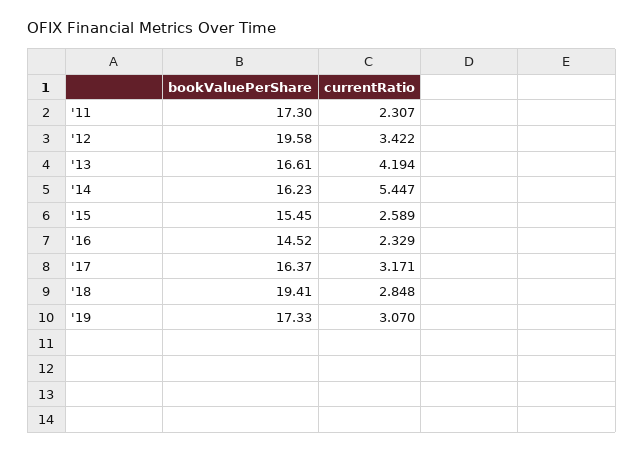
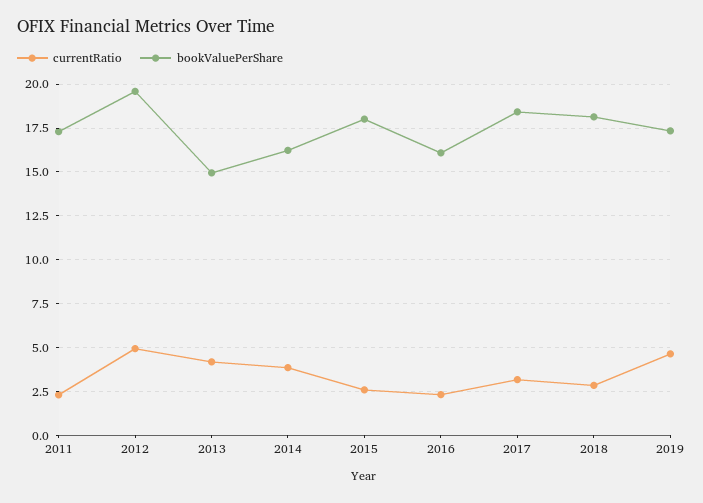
currentRatio, '12: 3.422 -> 5
bookValuePerShare, '13: 16.61 -> 15
currentRatio, '14: 5.447 -> 4
bookValuePerShare, '15: 15.45 -> 18
bookValuePerShare, '16: 14.52 -> 16
bookValuePerShare, '17: 16.37 -> 18.5
bookValuePerShare, '18: 19.41 -> 18
currentRatio, '19: 3.07 -> 4.5

